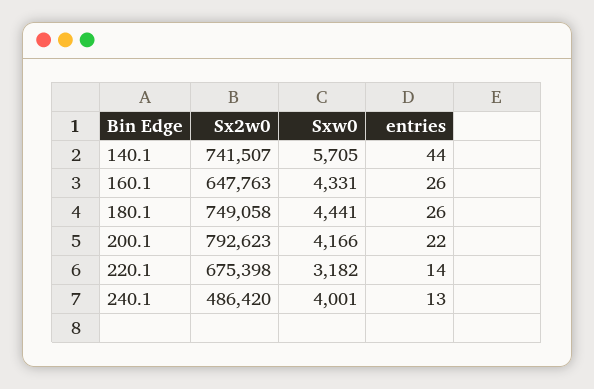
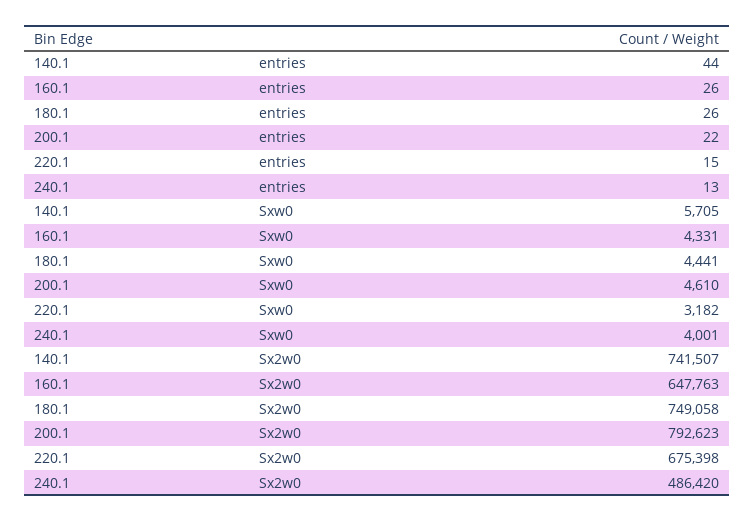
Sxw0, 200.1: 4166 -> 4610
entries, 220.1: 14 -> 15

